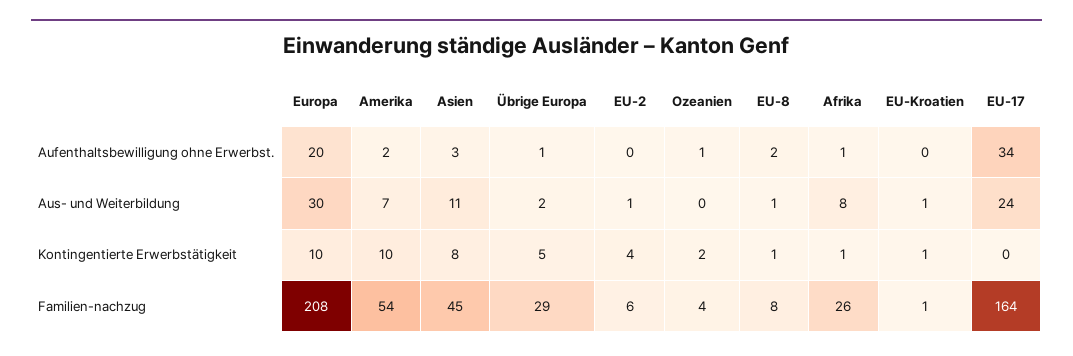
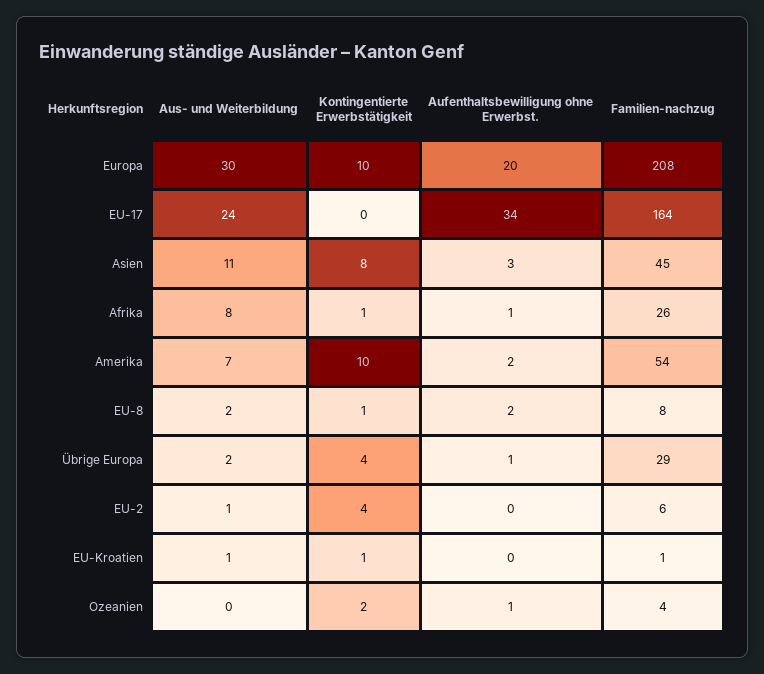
EU-8, Aus- und Weiterbildung: 1 -> 2
Übrige Europa, Kontingentierte Erwerbstätigkeit: 5 -> 4

